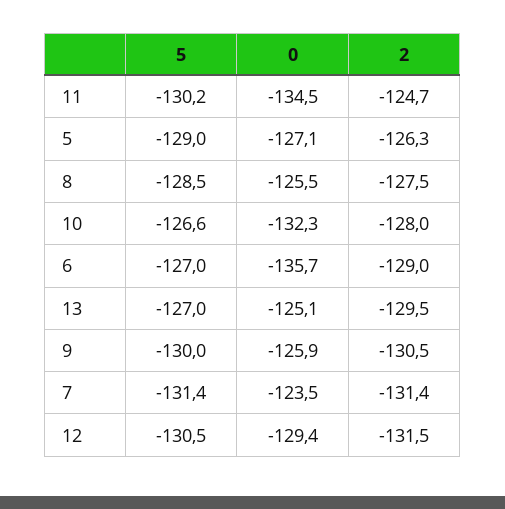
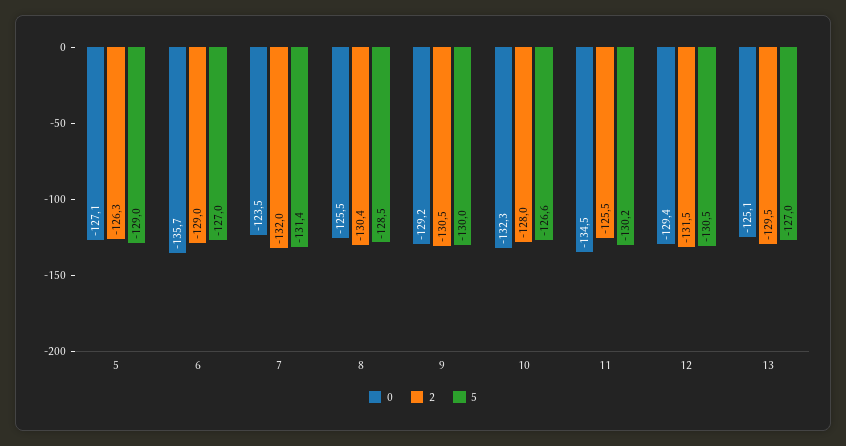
2, 11: -124.7 -> -125.5
2, 8: -127.5 -> -130.4
0, 9: -125.9 -> -129.2
2, 7: -131.4 -> -132

